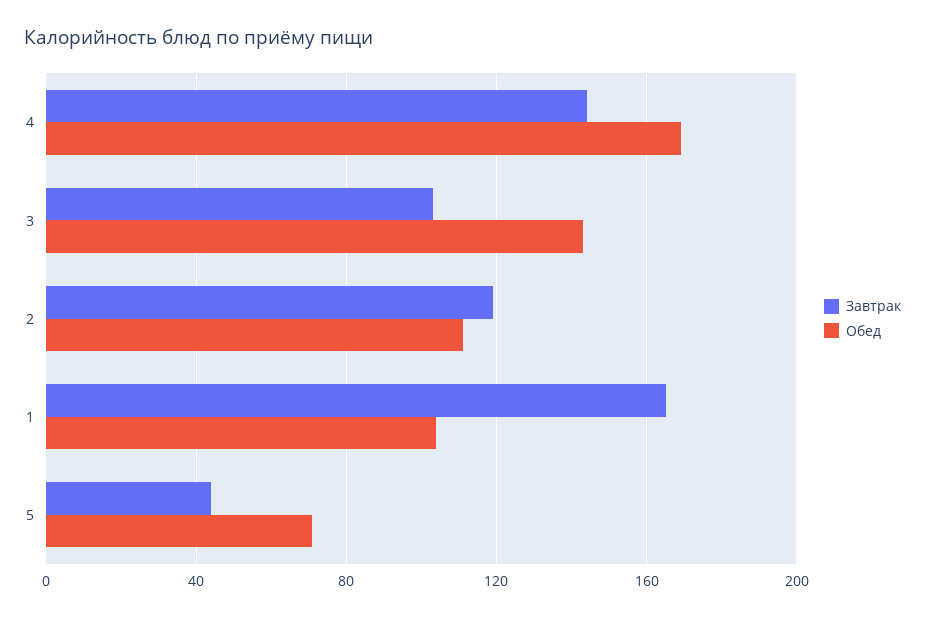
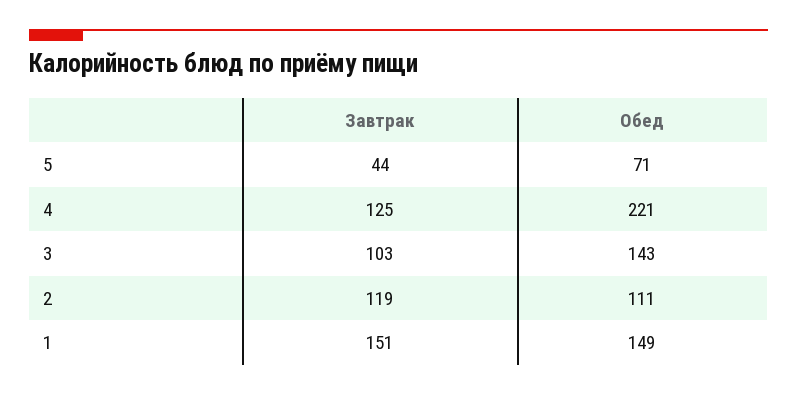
Завтрак, 4: 145 -> 125
Обед, 4: 170 -> 221
Завтрак, 1: 165 -> 151
Обед, 1: 105 -> 149

